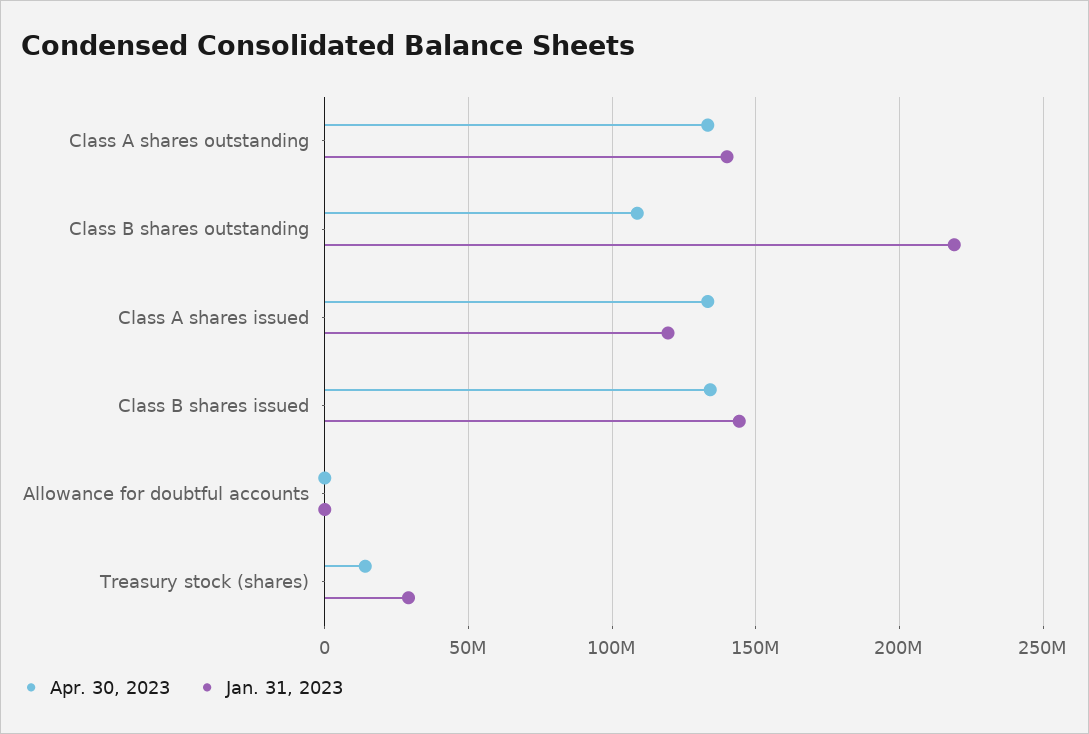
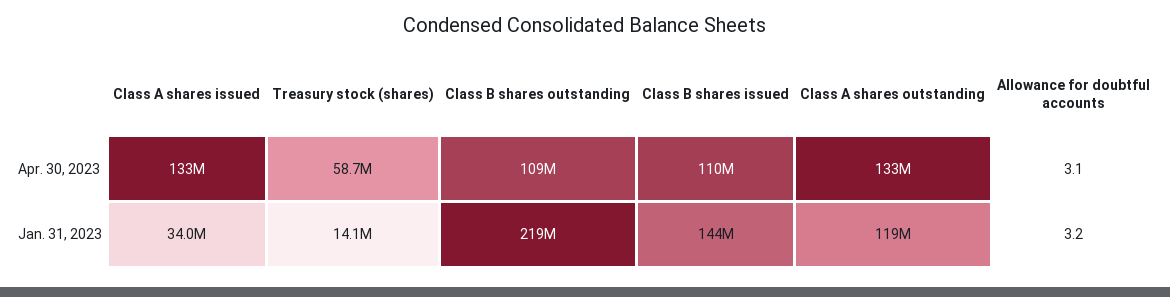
Jan. 31, 2023, Class A shares outstanding: 140000000 -> 119000000
Jan. 31, 2023, Class A shares issued: 120000000 -> 34000000
Apr. 30, 2023, Class B shares issued: 135000000 -> 110000000
Apr. 30, 2023, Treasury stock (shares): 15000000 -> 58700000
Jan. 31, 2023, Treasury stock (shares): 30000000 -> 14100000

